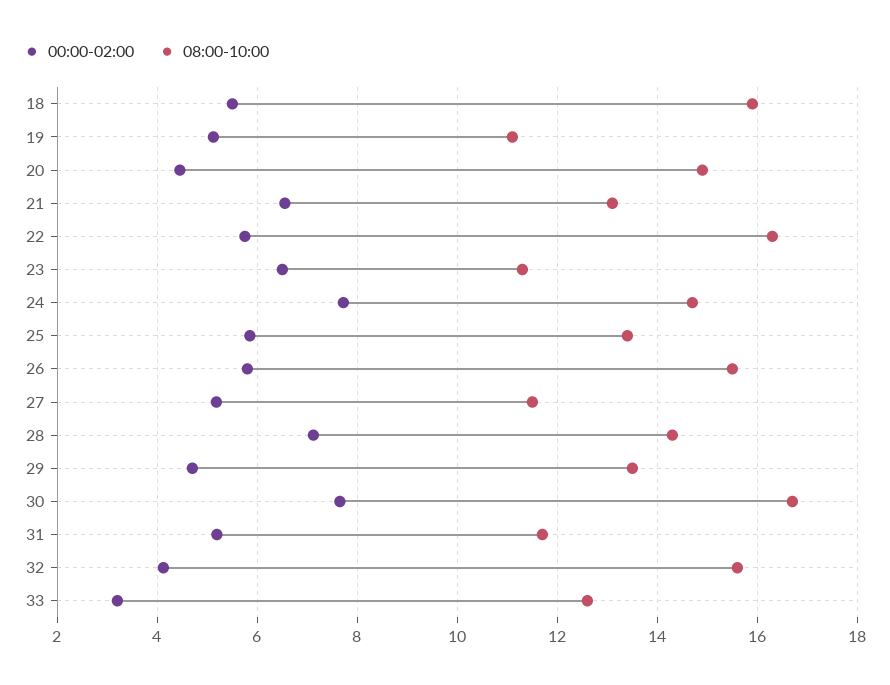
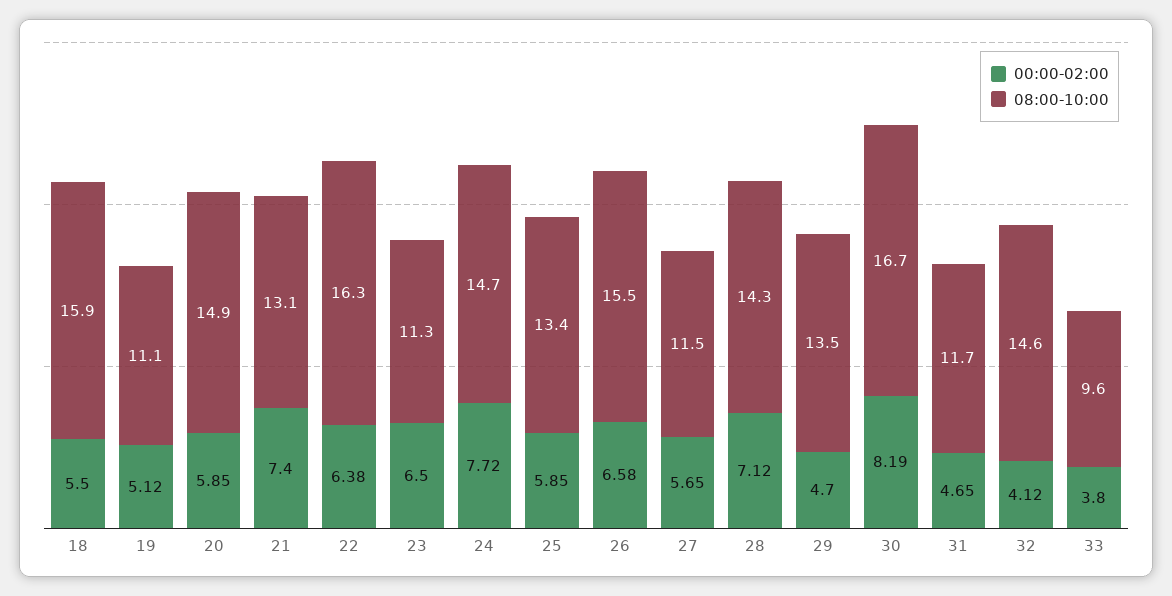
00:00-02:00, 20: 4.4 -> 5.85
00:00-02:00, 21: 6.6 -> 7.4
00:00-02:00, 22: 5.8 -> 6.38
00:00-02:00, 26: 5.8 -> 6.58
00:00-02:00, 27: 5.2 -> 5.65
00:00-02:00, 30: 7.6 -> 8.19
00:00-02:00, 31: 5.2 -> 4.65
08:00-10:00, 32: 15.6 -> 14.6
00:00-02:00, 33: 3.2 -> 3.8
08:00-10:00, 33: 12.6 -> 9.6

